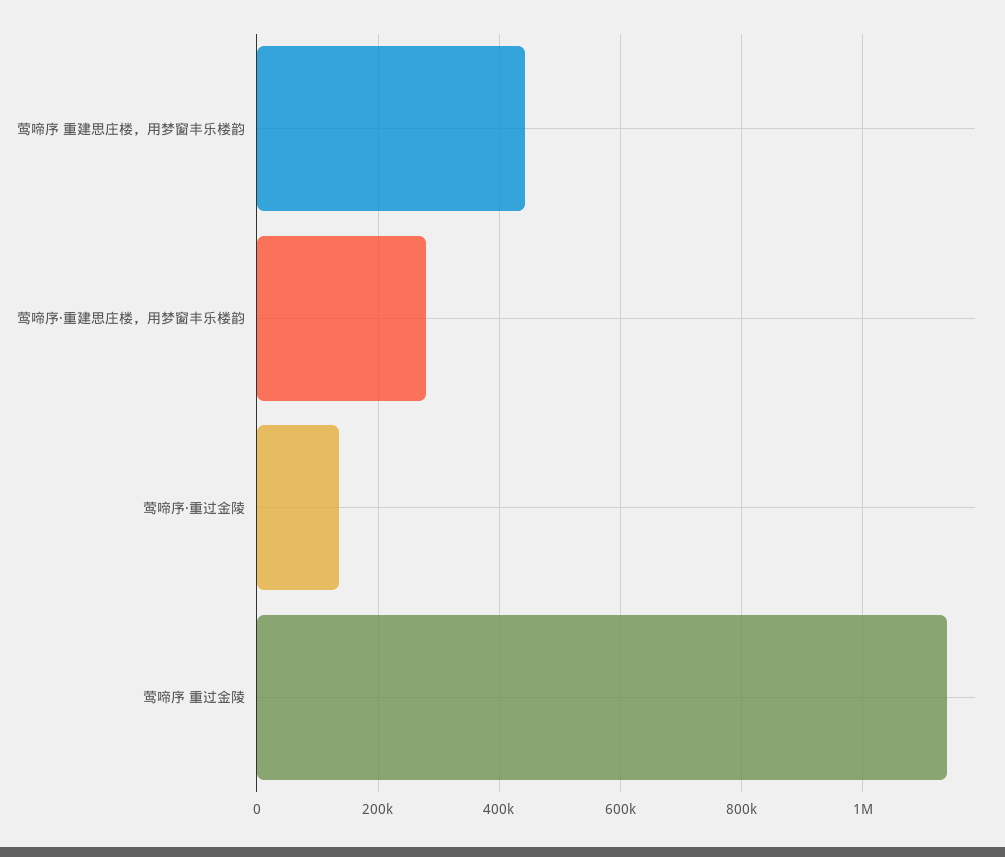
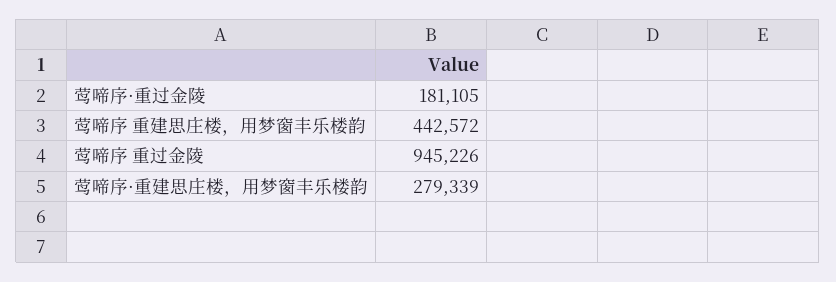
莺啼序·重过金陵: 140000 -> 181105
莺啼序 重过金陵: 1140000 -> 945226

